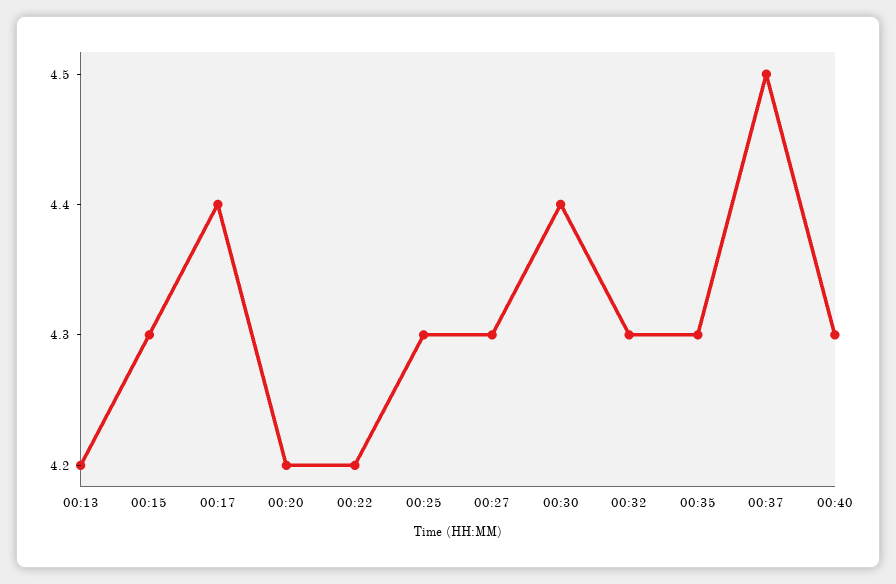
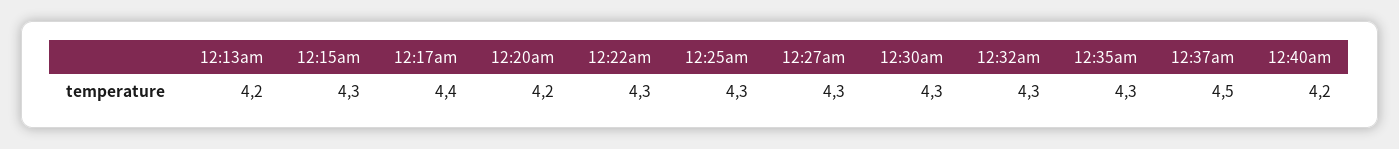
00:22: 4.2 -> 4.3
00:30: 4.4 -> 4.3
00:40: 4.3 -> 4.2

